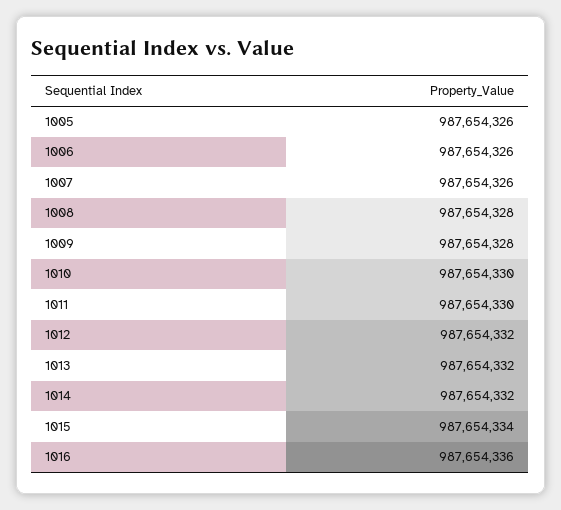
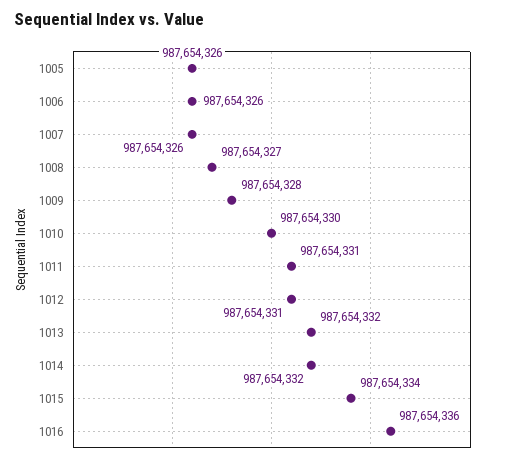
1008: 987654328 -> 987654327
1011: 987654330 -> 987654331
1012: 987654332 -> 987654331

